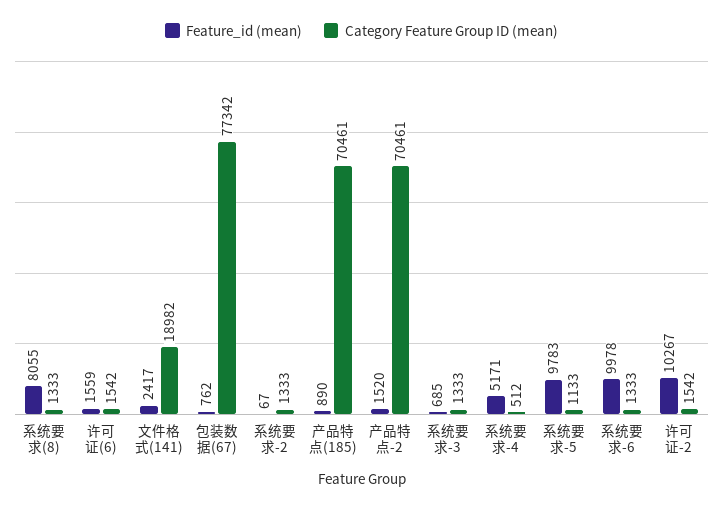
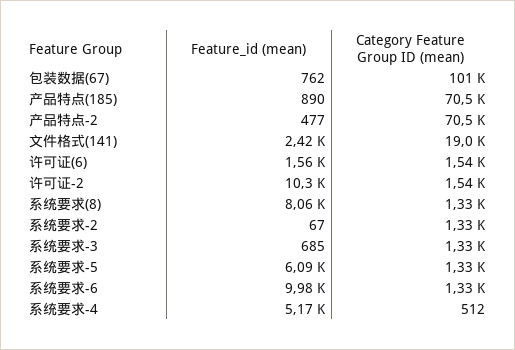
Category Feature Group ID (mean), 包装数据(67): 77342 -> 101000
Feature_id (mean), 产品特点-2: 1520 -> 477
Feature_id (mean), 系统要求-5: 9783 -> 6090
Category Feature Group ID (mean), 系统要求-5: 1133 -> 1330

